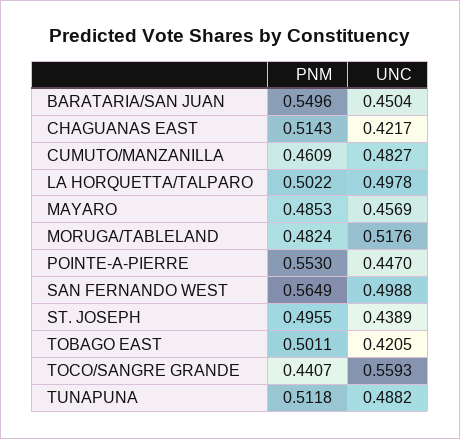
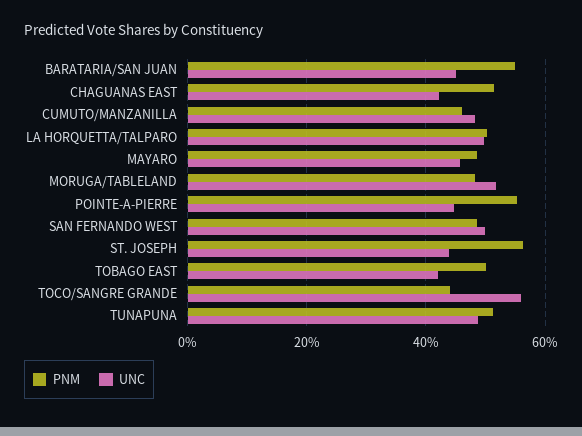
PNM, SAN FERNANDO WEST: 0.5649 -> 0.48
PNM, ST. JOSEPH: 0.4955 -> 0.56

